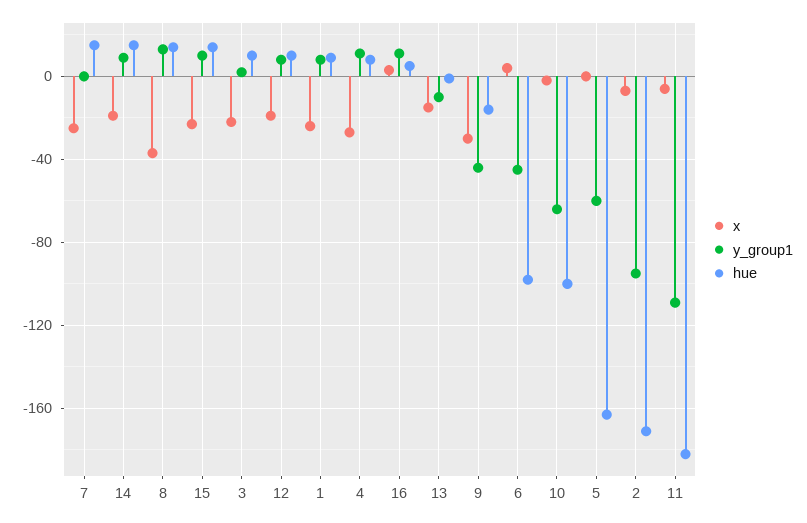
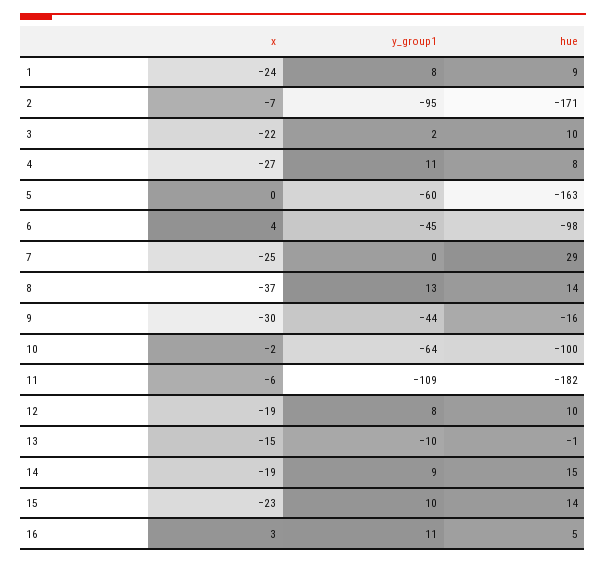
hue, 7: 15 -> 29

